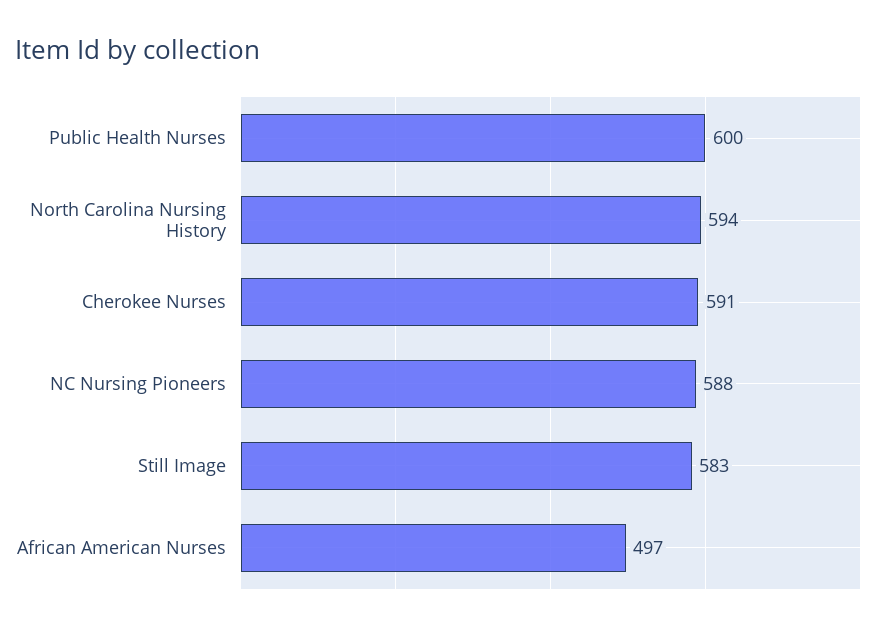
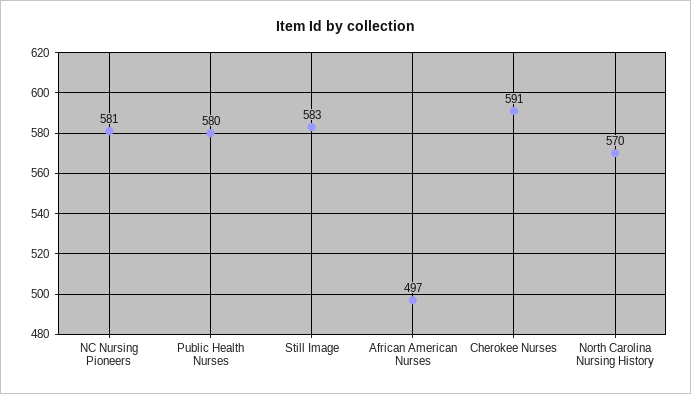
Public Health Nurses: 600 -> 580
North Carolina Nursing History: 594 -> 570
NC Nursing Pioneers: 588 -> 581

